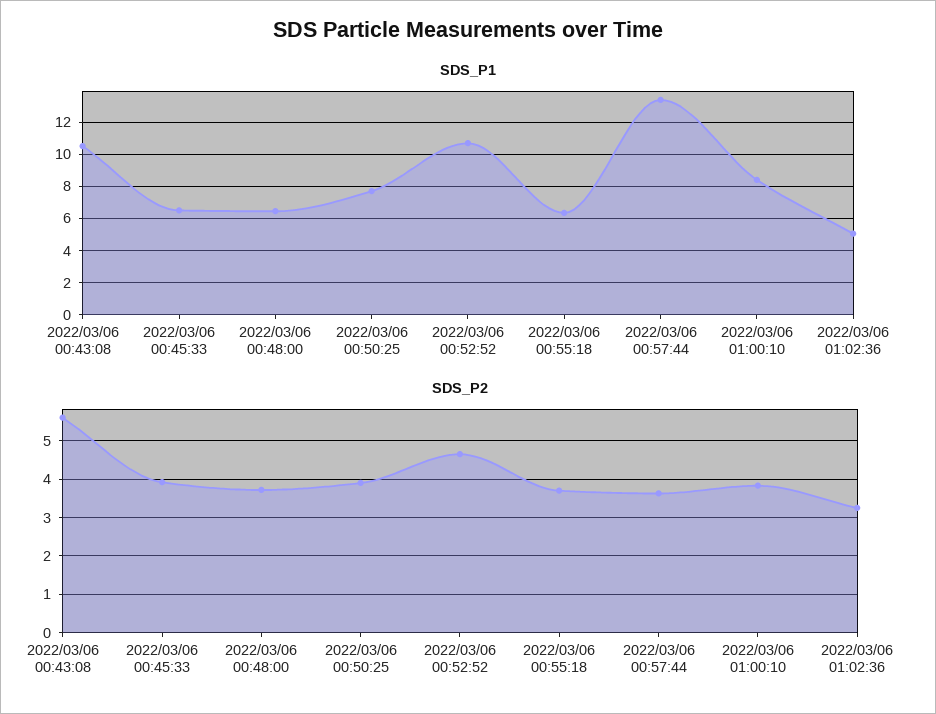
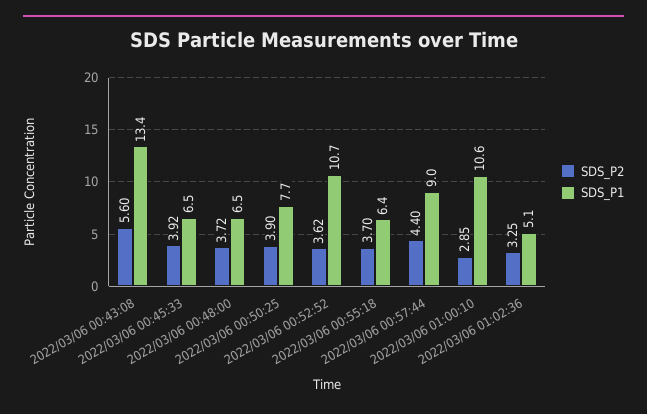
SDS_P1, 2022/03/06 00:43:08: 10.5 -> 13.4
SDS_P1, 2022/03/06 00:57:44: 13.5 -> 9
SDS_P1, 2022/03/06 01:00:10: 8.5 -> 10.6
SDS_P2, 2022/03/06 00:52:52: 4.6 -> 3.62
SDS_P2, 2022/03/06 00:57:44: 3.6 -> 4.4
SDS_P2, 2022/03/06 01:00:10: 3.8 -> 2.85

